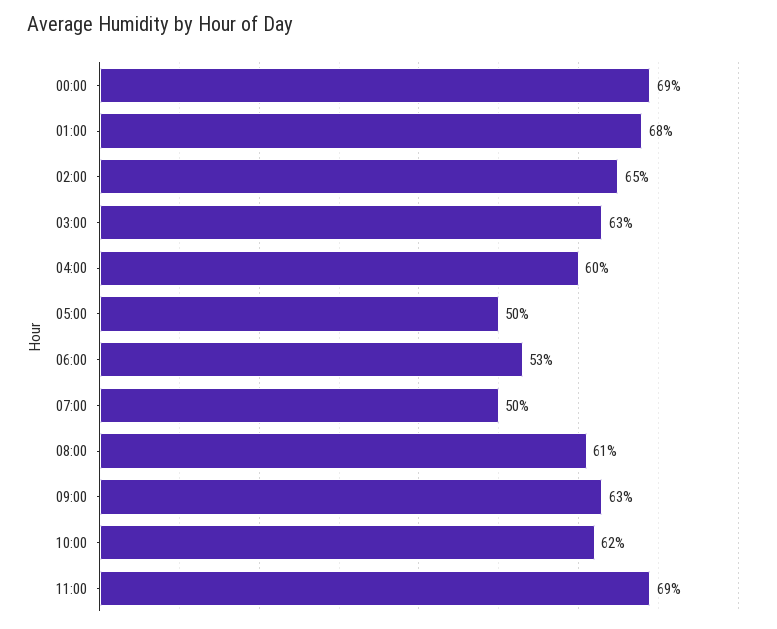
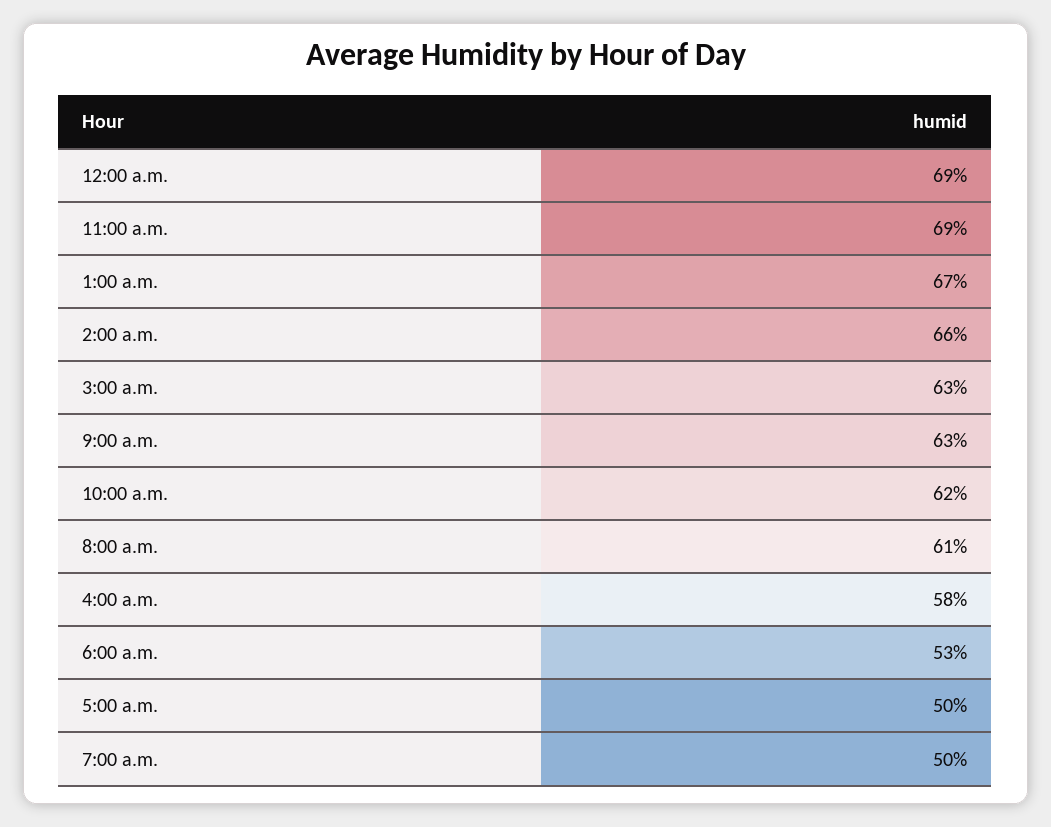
01:00: 68 -> 67
02:00: 65 -> 66
04:00: 60 -> 58

